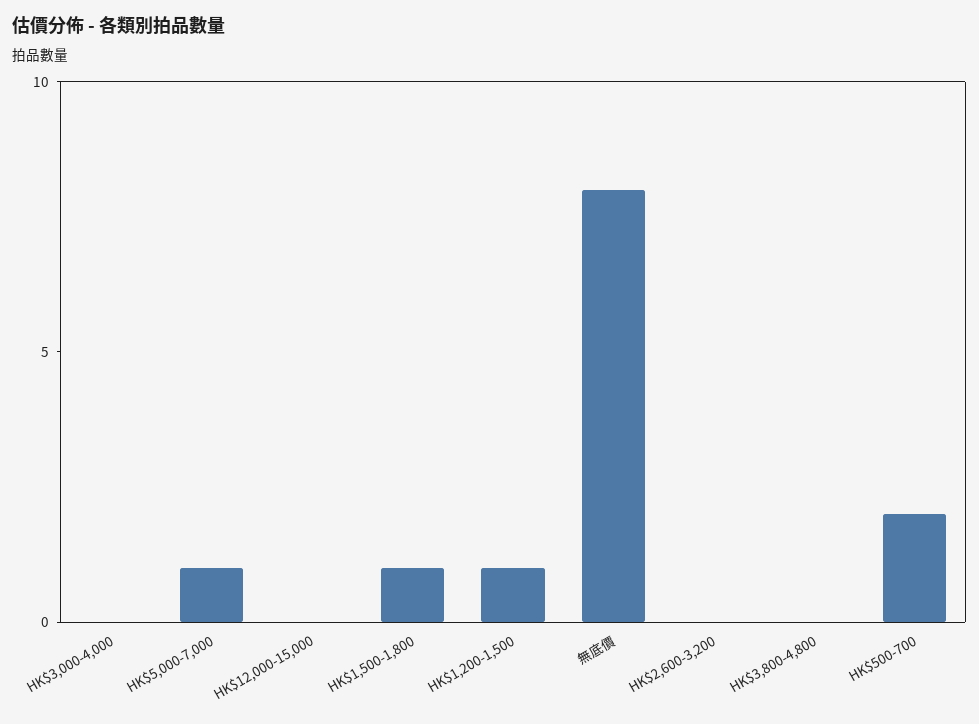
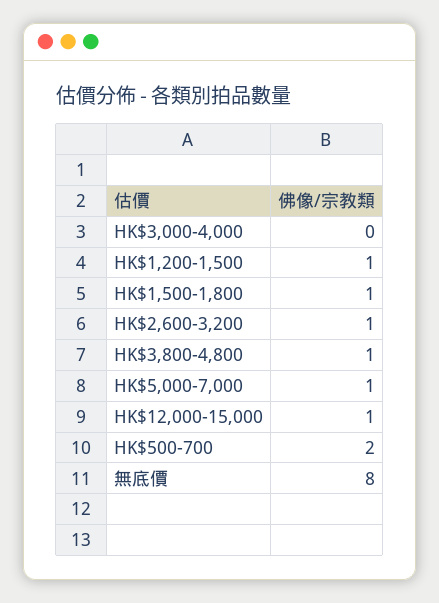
HK$12,000-15,000: 0 -> 1
HK$2,600-3,200: 0 -> 1
HK$3,800-4,800: 0 -> 1

